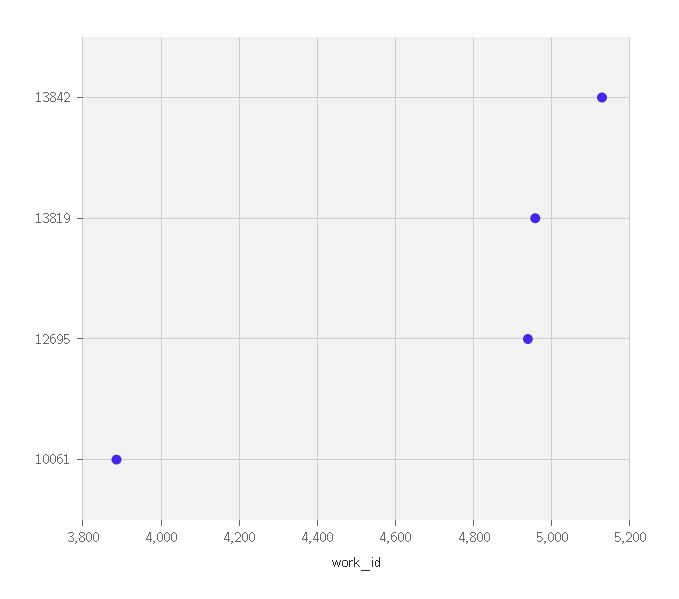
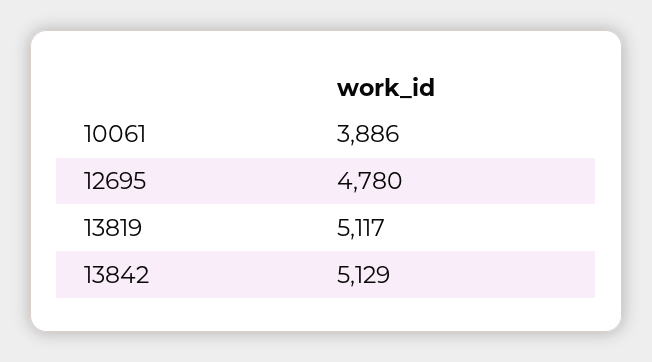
13819: 4960 -> 5117
12695: 4940 -> 4780

